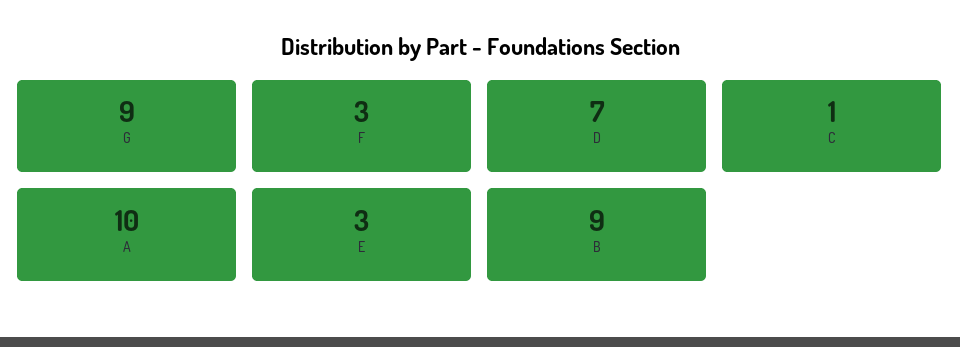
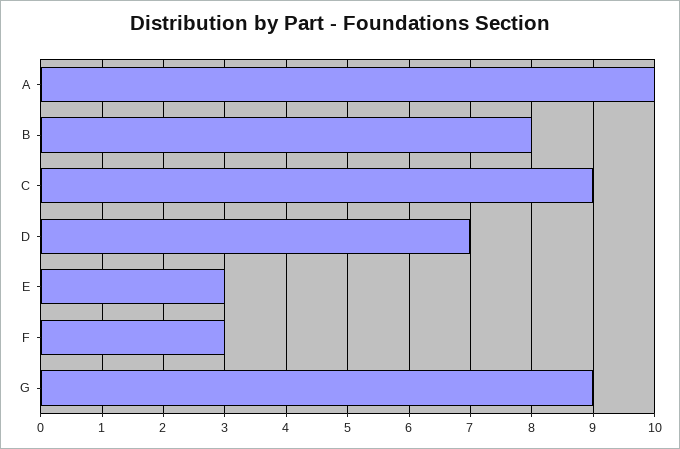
C: 1 -> 9
B: 9 -> 8

